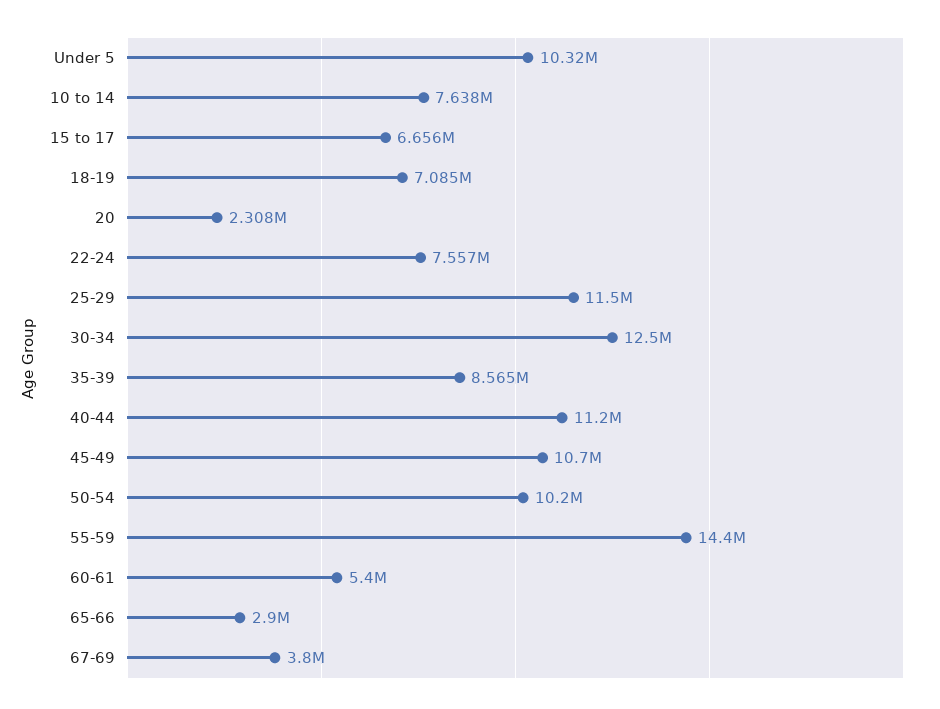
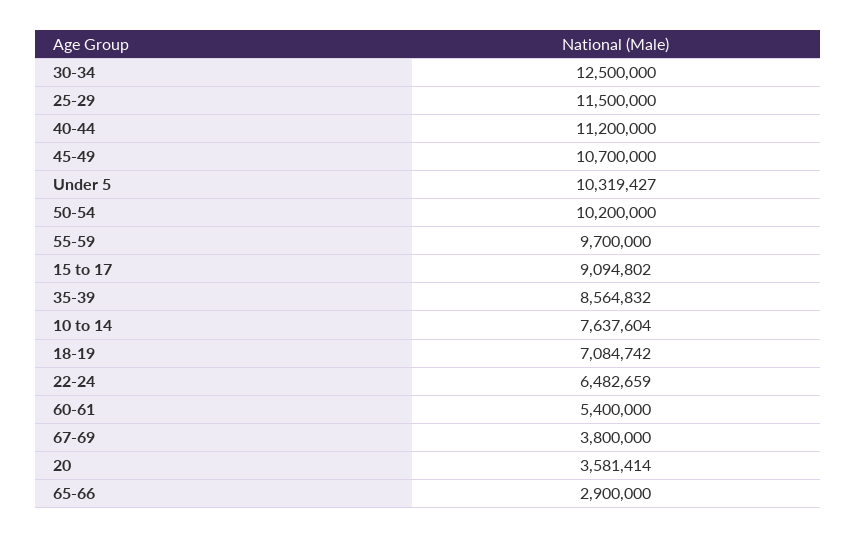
15 to 17: 6656000 -> 9094802
20: 2308000 -> 3581414
22-24: 7557000 -> 6482659
55-59: 14400000 -> 9700000

